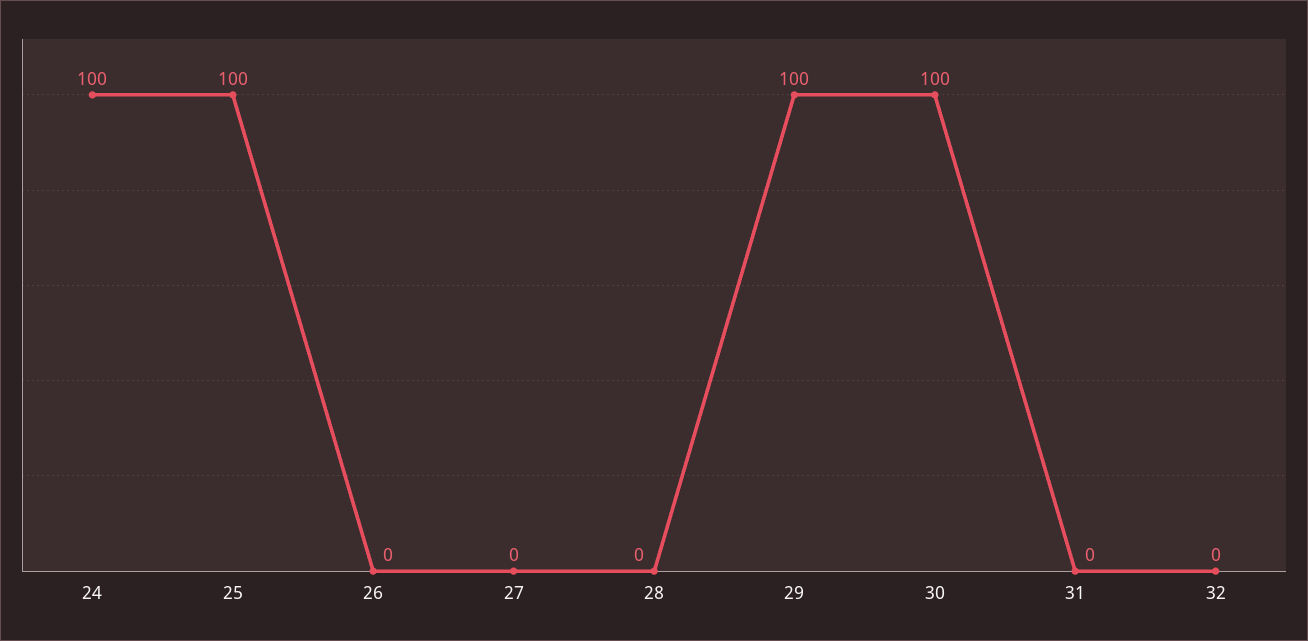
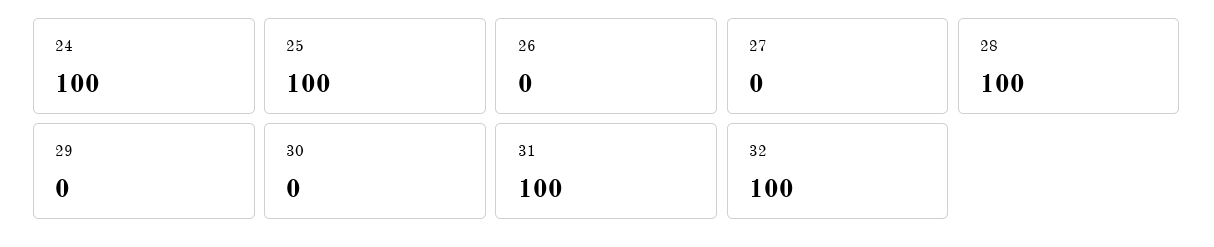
28: 0 -> 100
29: 100 -> 0
30: 100 -> 0
31: 0 -> 100
32: 0 -> 100

